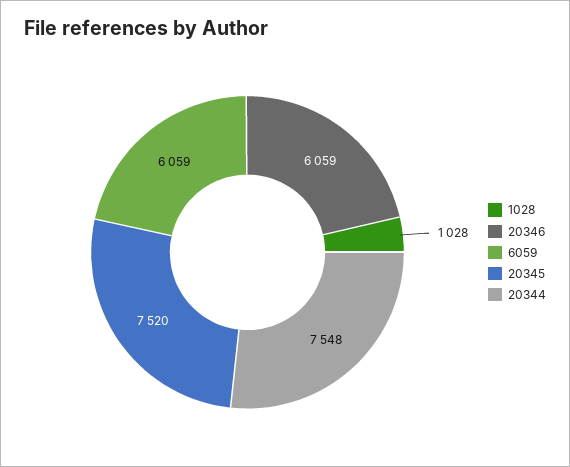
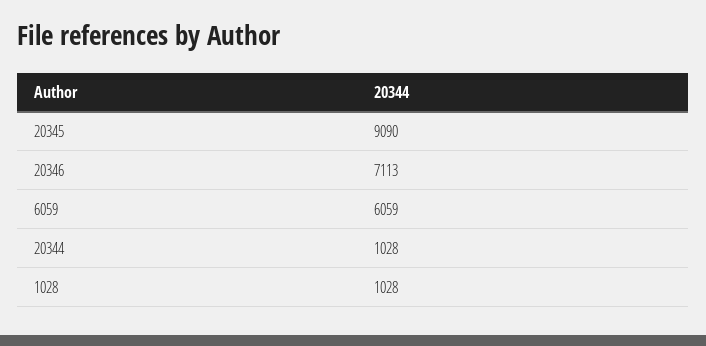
20346: 6059 -> 7113
20345: 7520 -> 9090
20344: 7548 -> 1028

